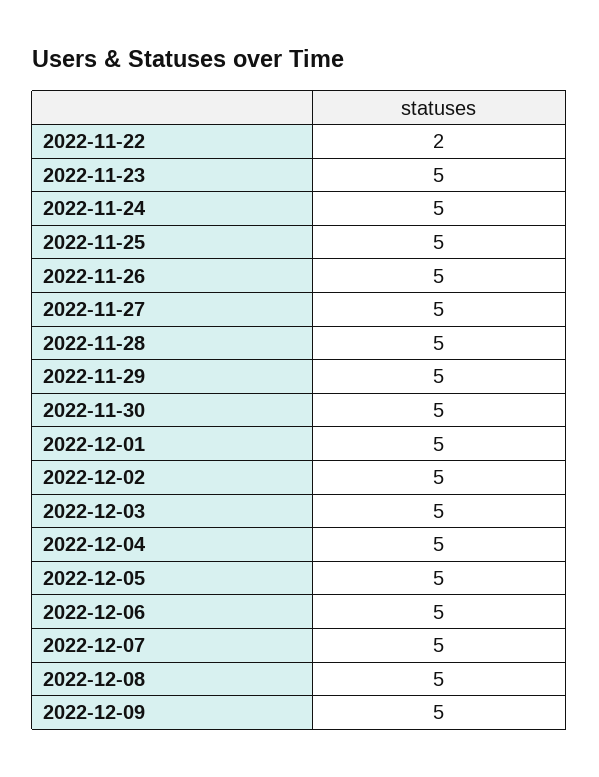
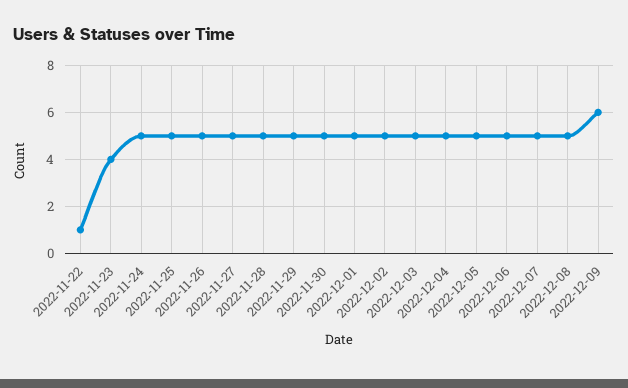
2022-11-22: 2 -> 1
2022-11-23: 5 -> 4
2022-12-09: 5 -> 6

